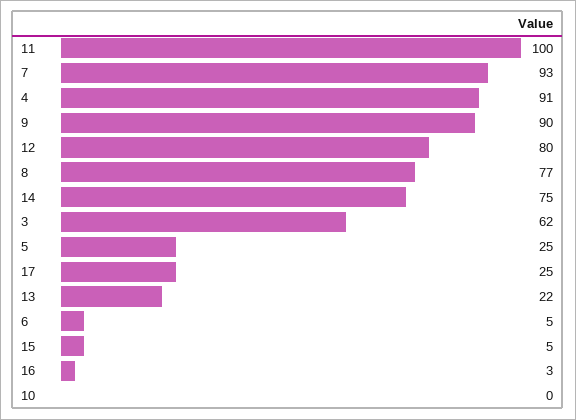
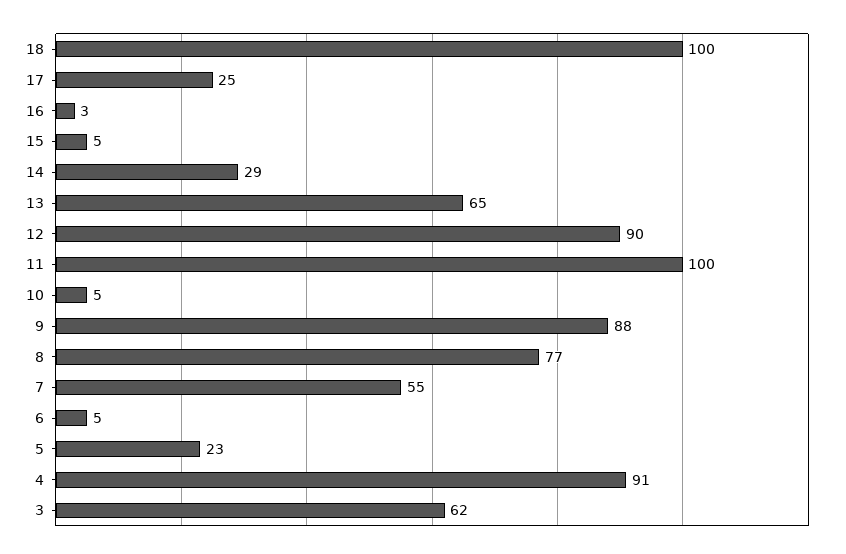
7: 93 -> 55
9: 90 -> 88
12: 80 -> 90
14: 75 -> 29
5: 25 -> 23
13: 22 -> 65
10: 0 -> 5
18: none -> 100

